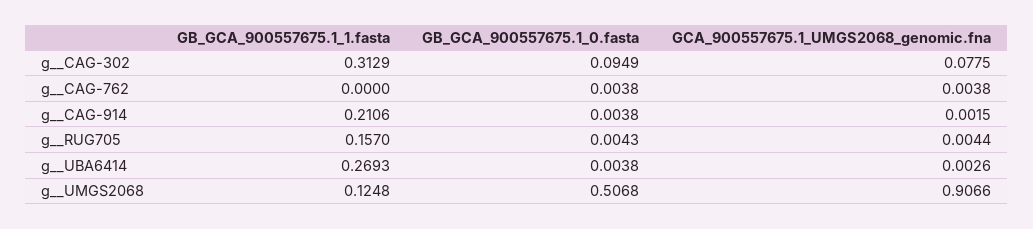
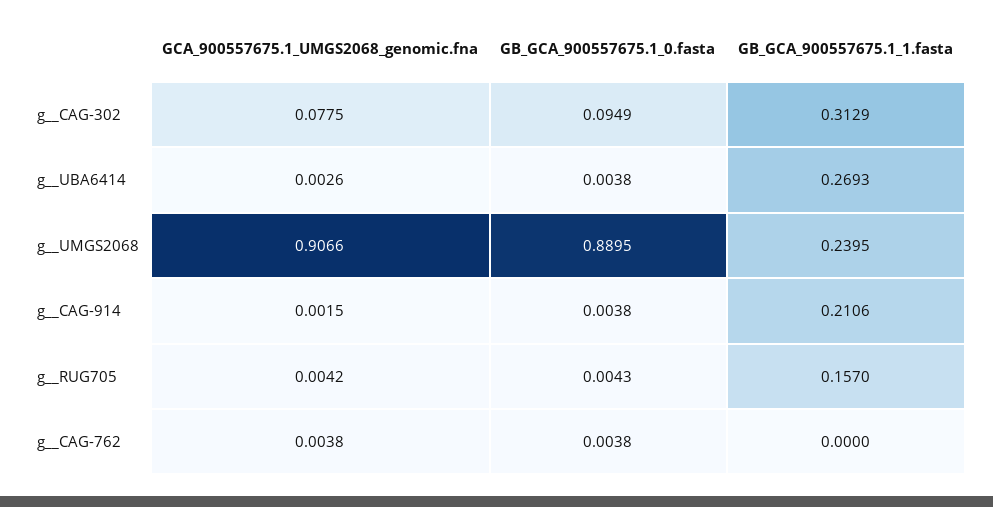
GCA_900557675.1_UMGS2068_genomic.fna, g__RUG705: 0.0044 -> 0.0042
GB_GCA_900557675.1_1.fasta, g__UMGS2068: 0.1248 -> 0.2395
GB_GCA_900557675.1_0.fasta, g__UMGS2068: 0.5068 -> 0.8895

